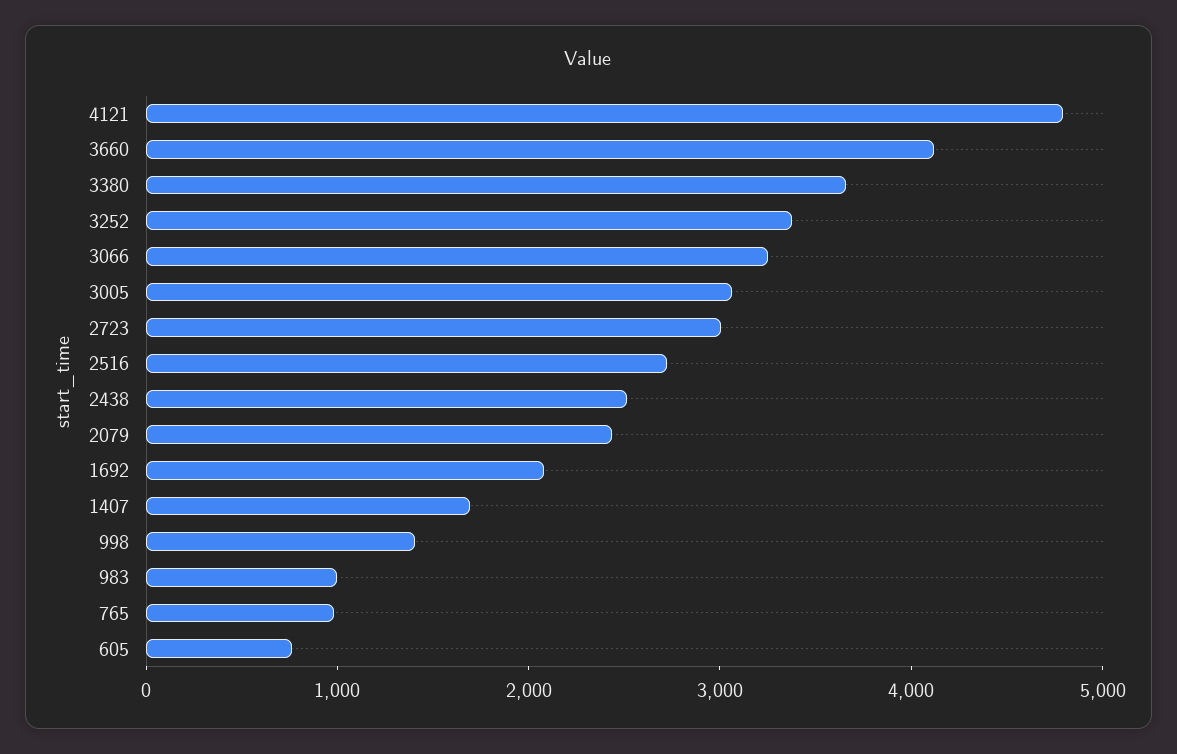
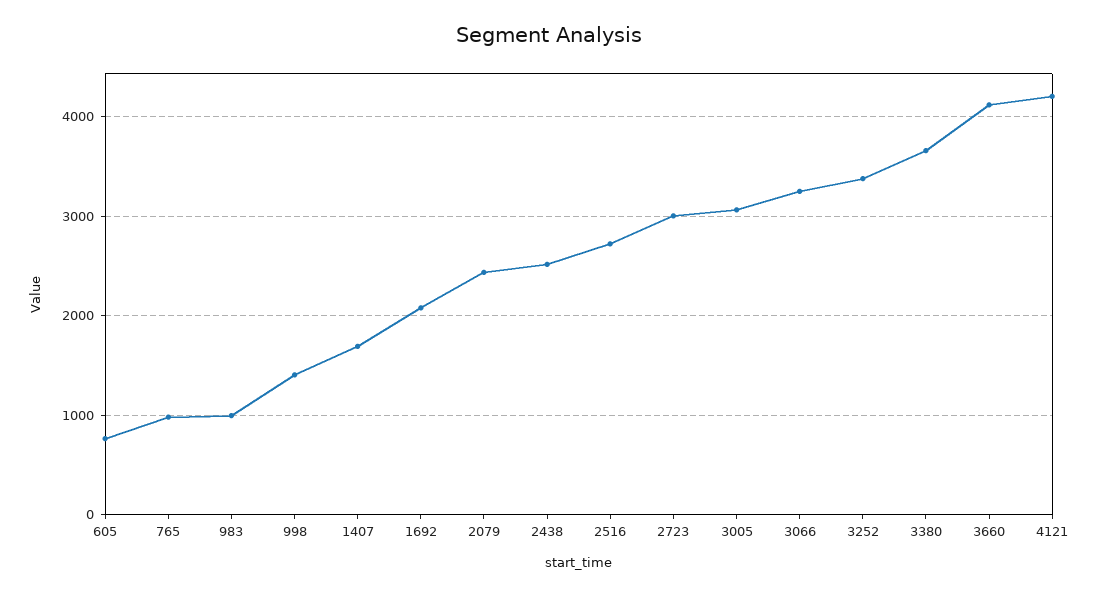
4121: 4800 -> 4200

